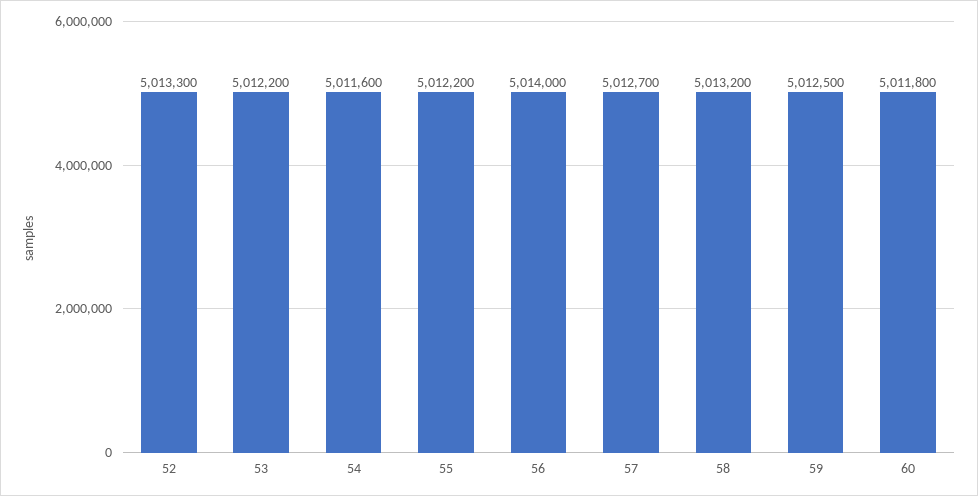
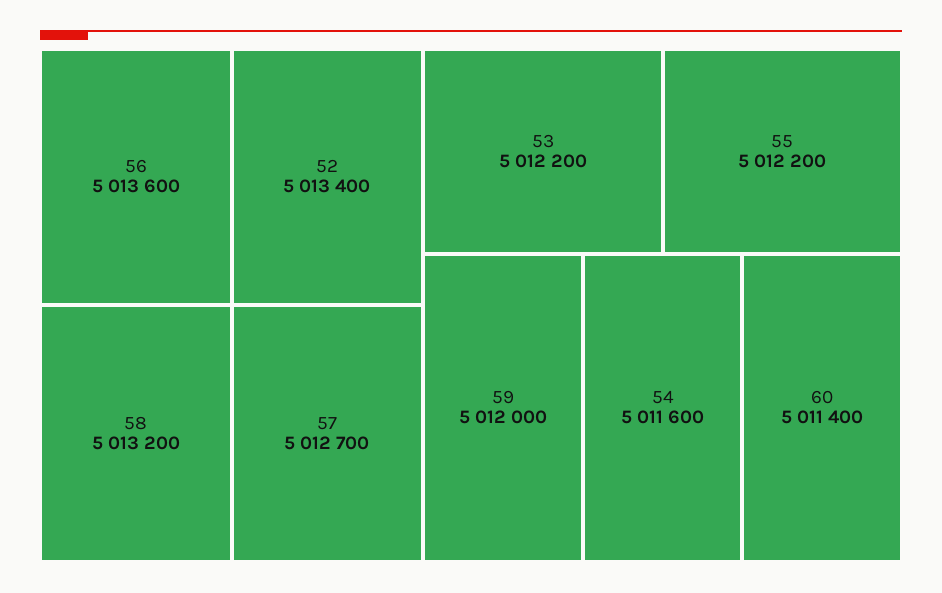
52: 5013300 -> 5013400
56: 5014000 -> 5013600
59: 5012500 -> 5012000
60: 5011800 -> 5011400

